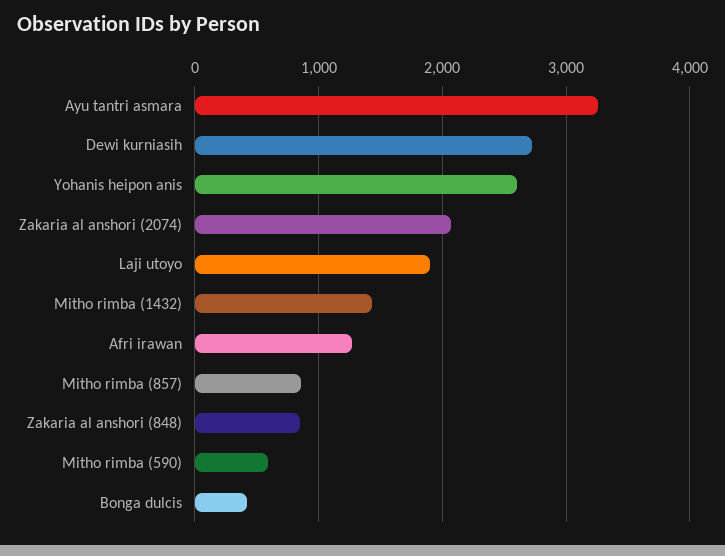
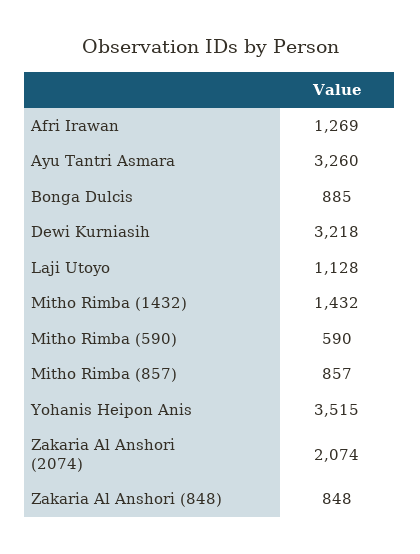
Dewi kurniasih: 2700 -> 3218
Yohanis heipon anis: 2600 -> 3515
Laji utoyo: 1900 -> 1128
Bonga dulcis: 400 -> 885

